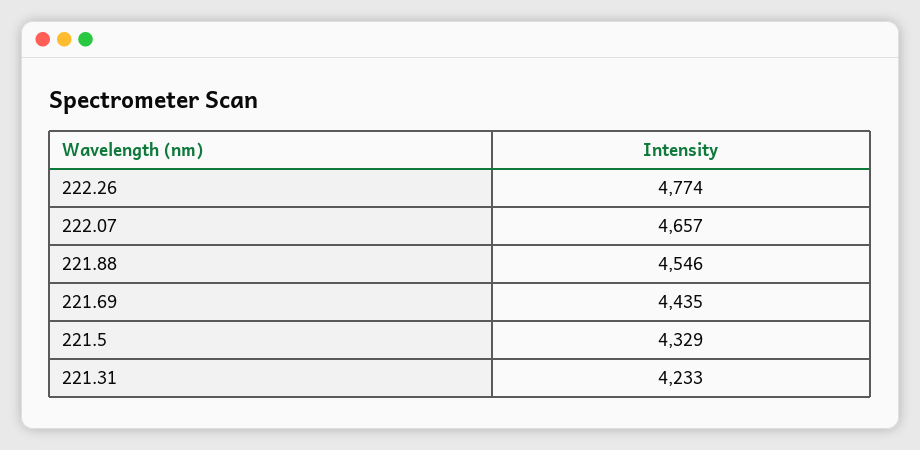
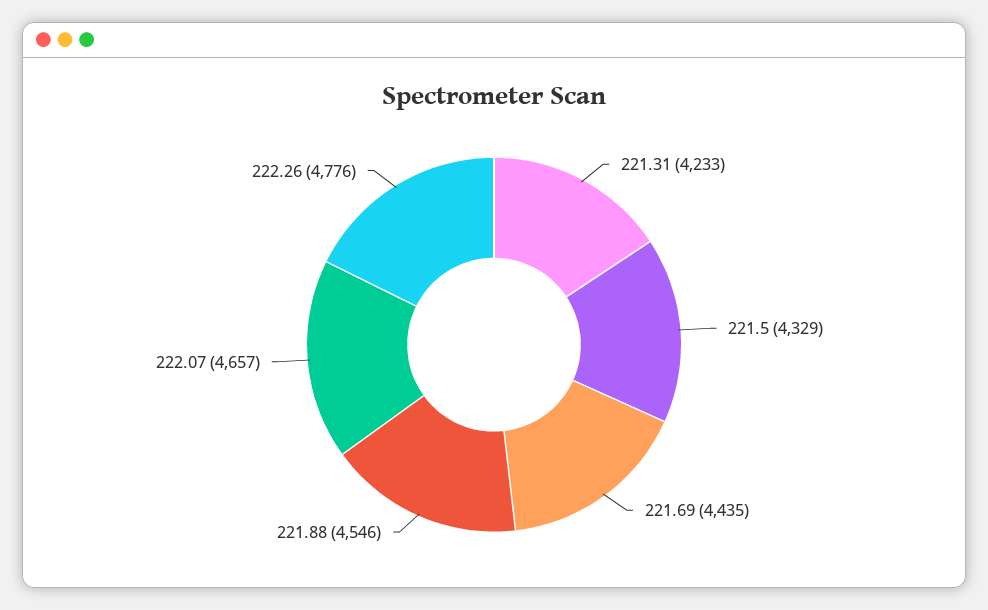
222.26: 4774 -> 4776

